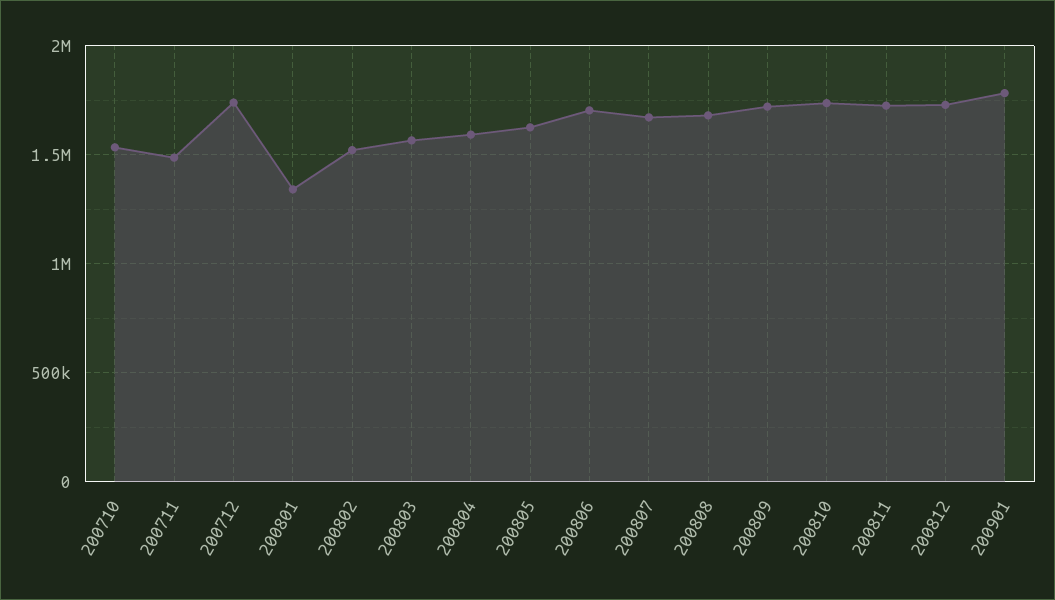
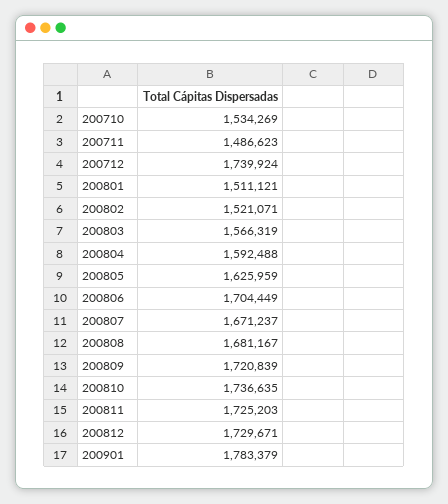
200801: 1350000 -> 1511121

